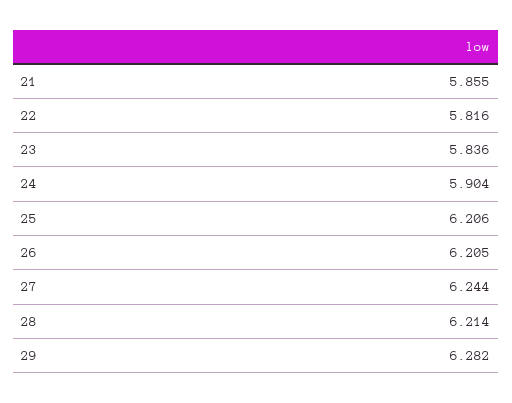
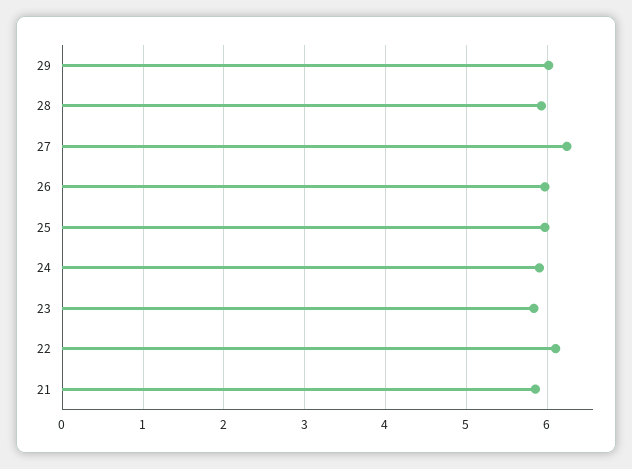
22: 5.816 -> 6.1
25: 6.206 -> 6
26: 6.205 -> 6
28: 6.214 -> 5.9
29: 6.282 -> 6

